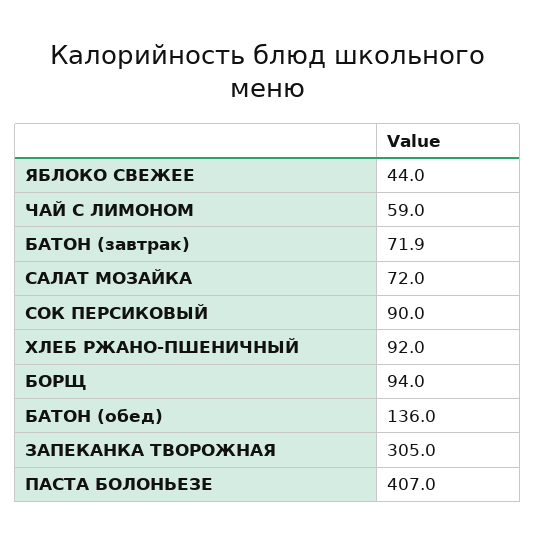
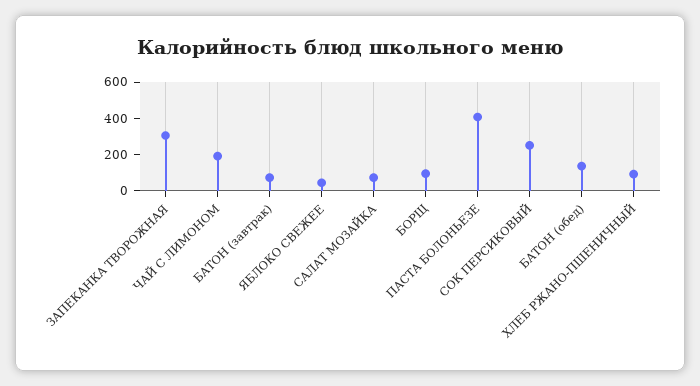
ЧАЙ С ЛИМОНОМ: 59 -> 200
СОК ПЕРСИКОВЫЙ: 90 -> 250

